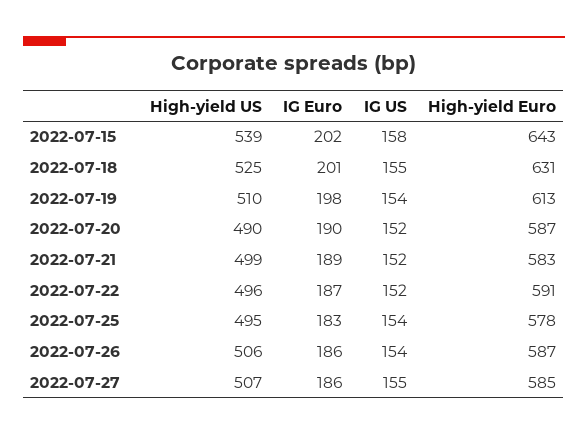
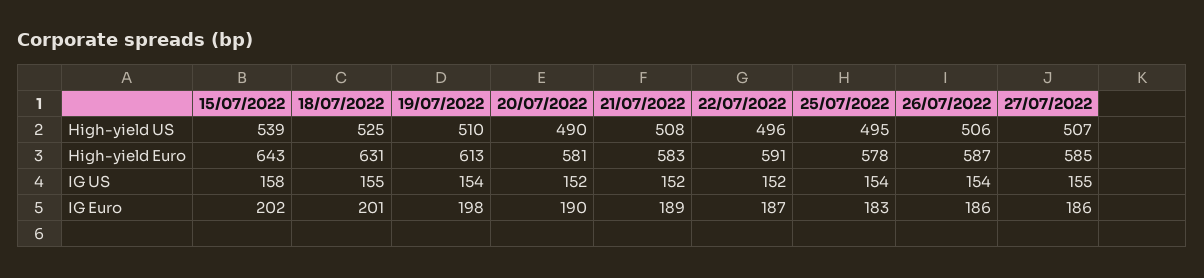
High-yield Euro, 2022-07-20: 587 -> 581
High-yield US, 2022-07-21: 499 -> 508

